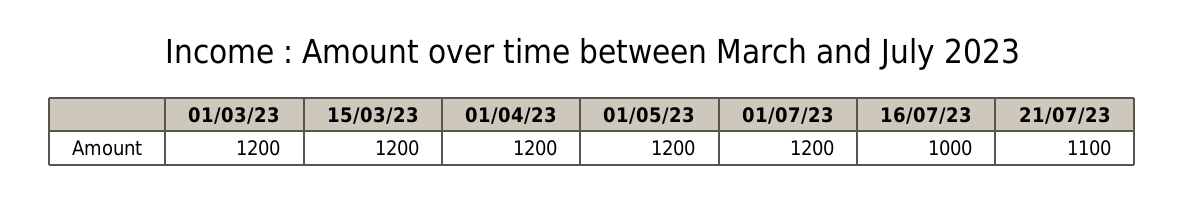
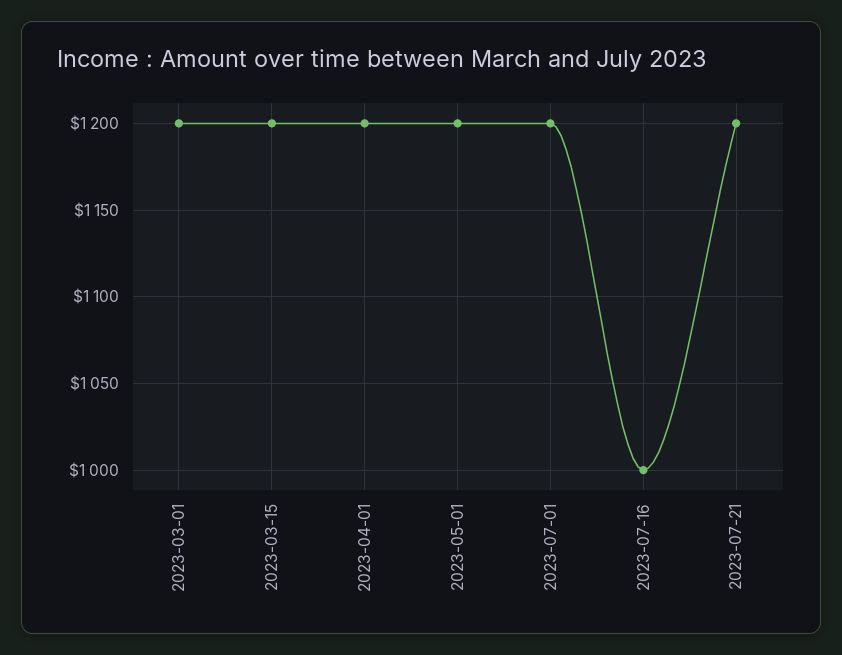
21/07/23: 1100 -> 1200

